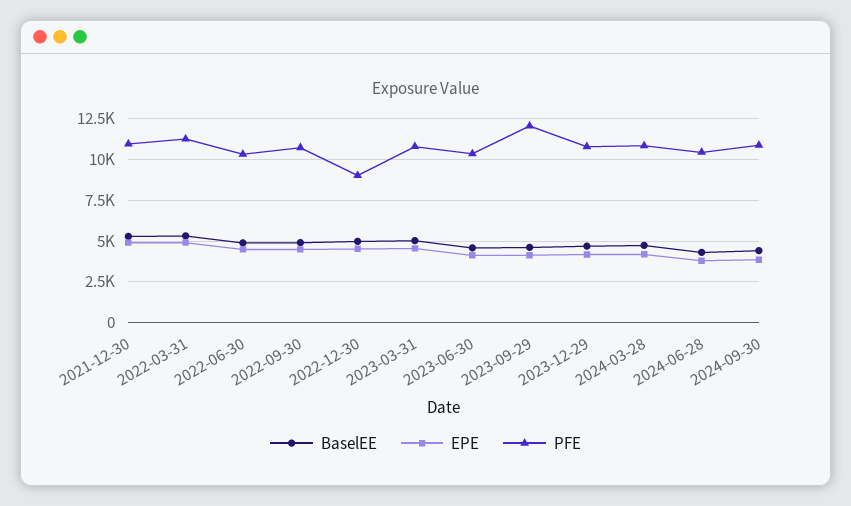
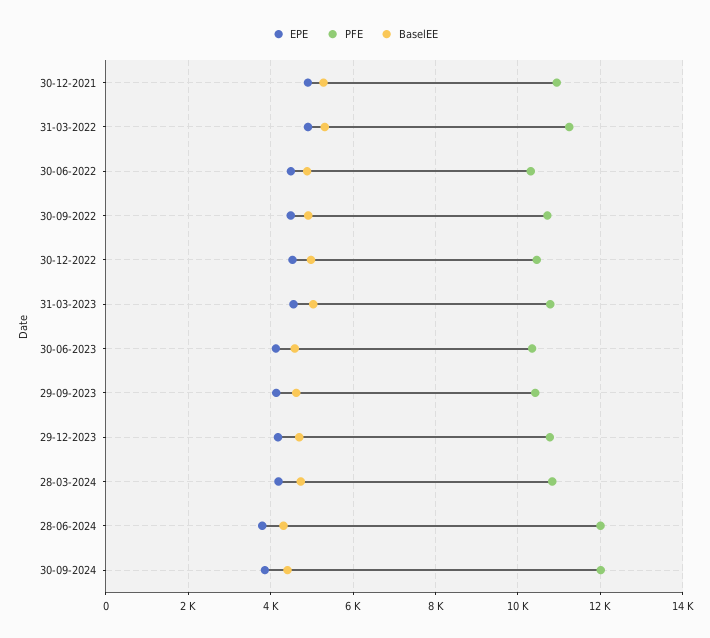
PFE, 2022-12-30: 9000 -> 10400
PFE, 2023-09-29: 12000 -> 10400
PFE, 2024-06-28: 10500 -> 12000
PFE, 2024-09-30: 11000 -> 12000

